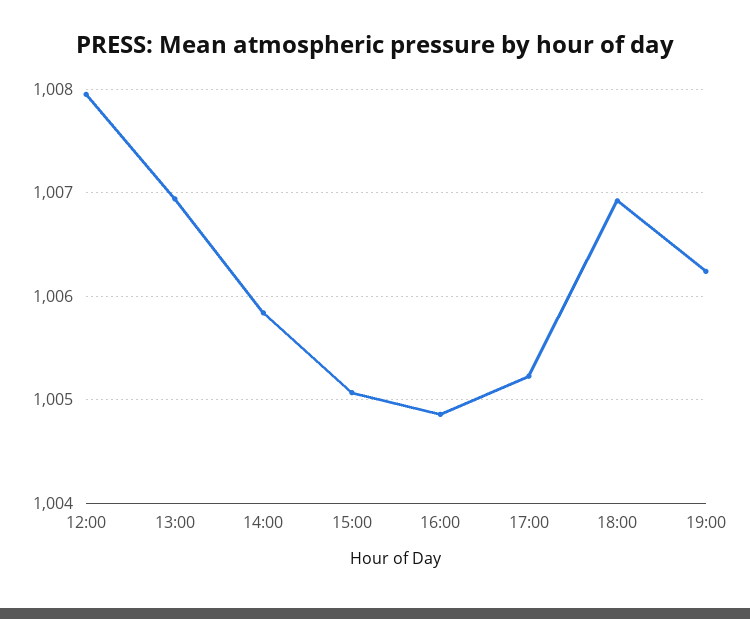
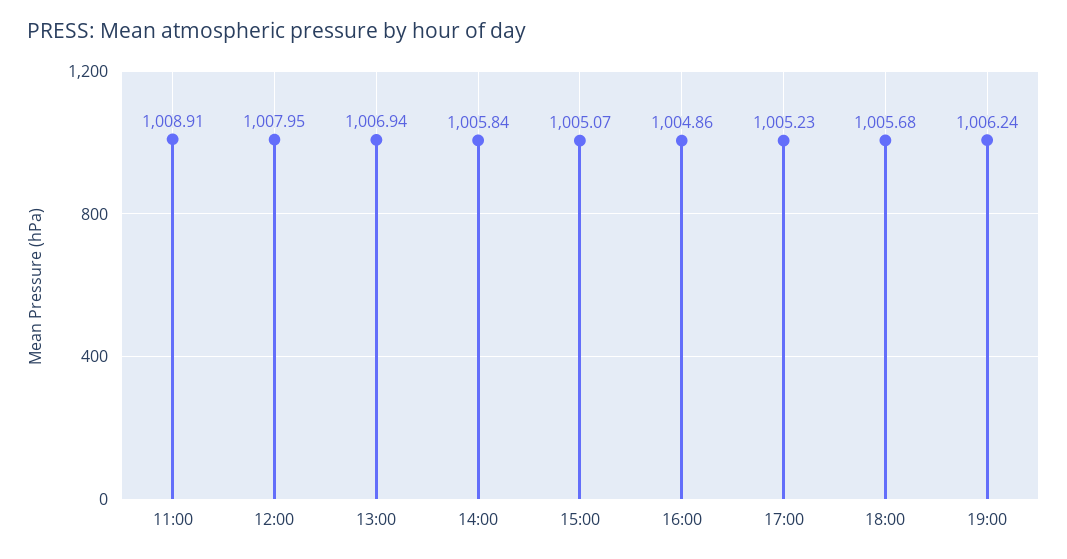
18:00: 1006.9 -> 1005.68
11:00: none -> 1008.91

